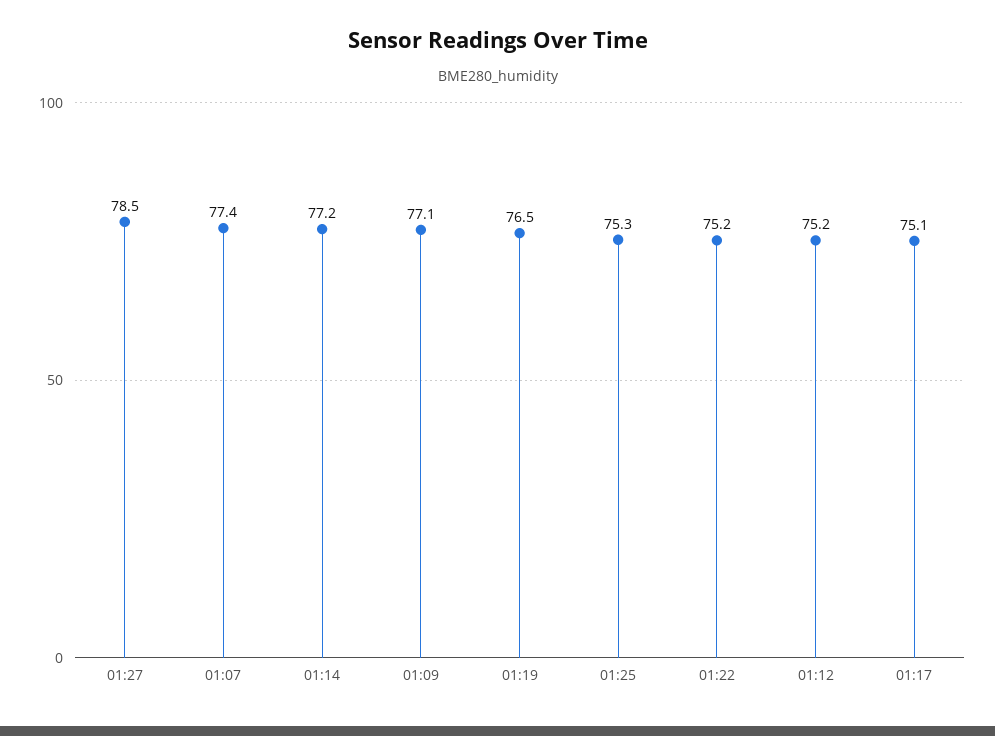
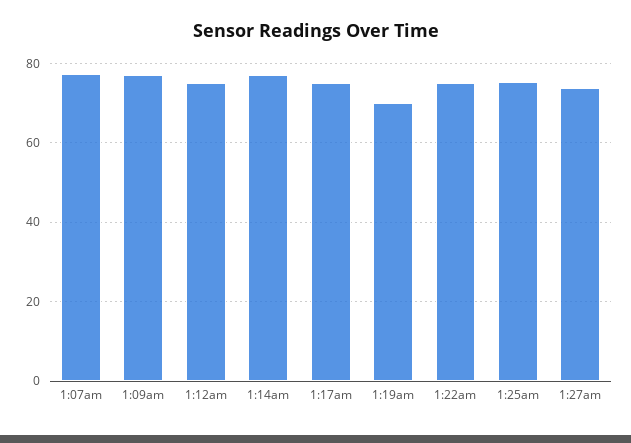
01:27: 78.5 -> 74
01:19: 76.5 -> 70

